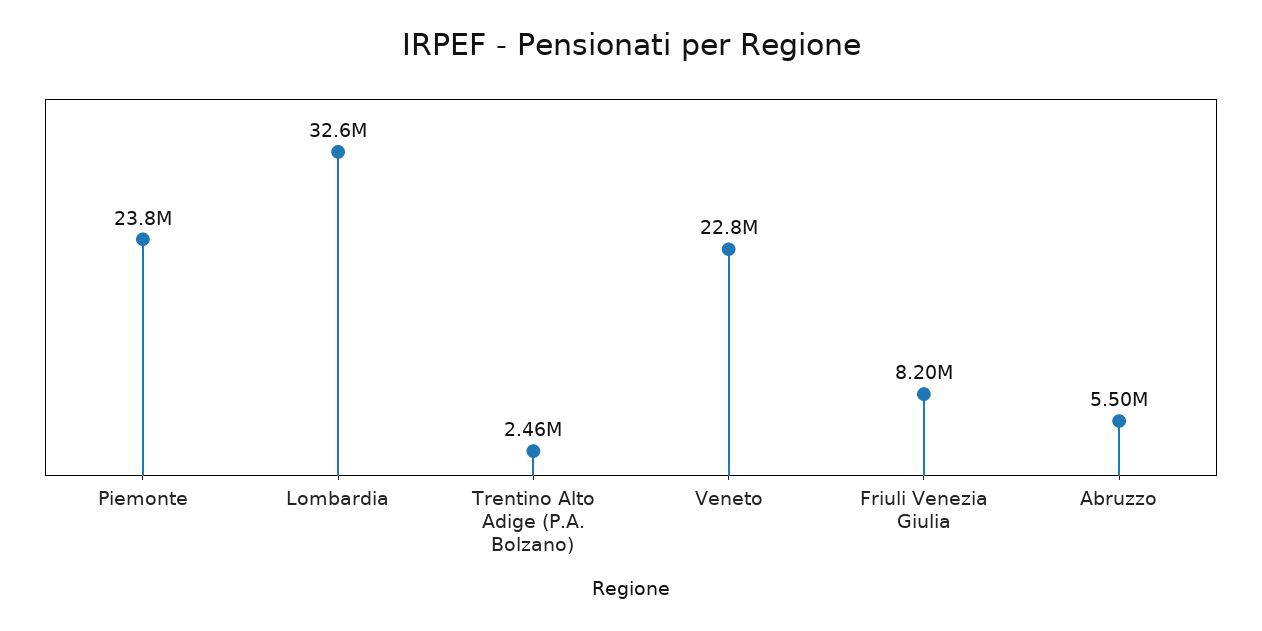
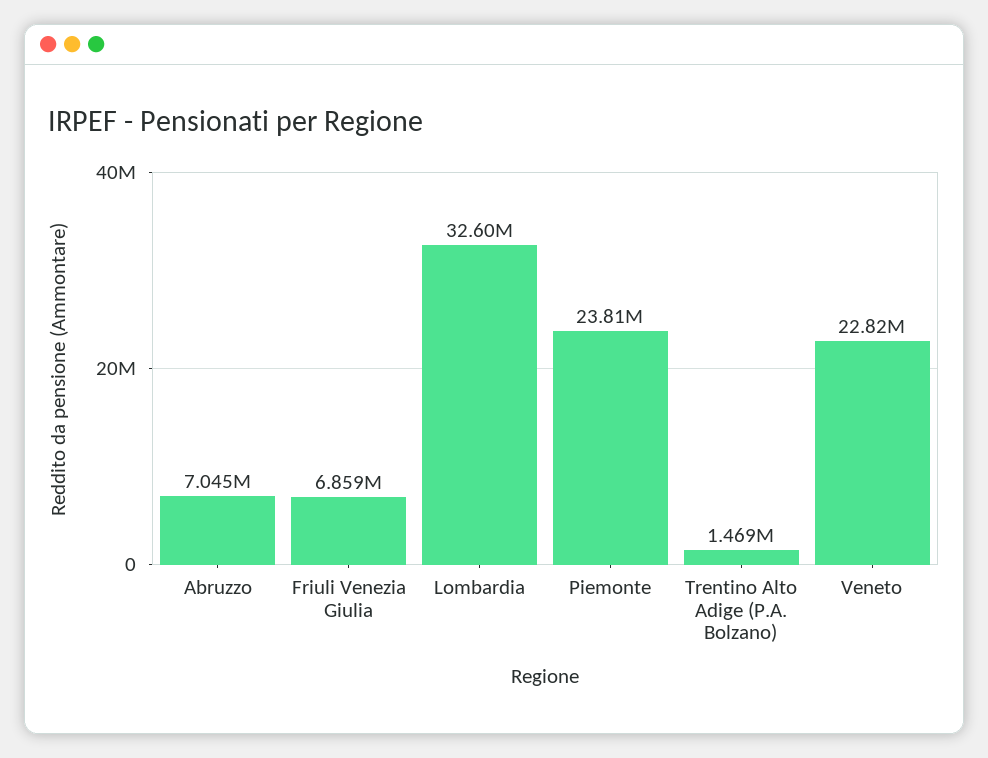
Trentino Alto Adige (P.A. Bolzano): 2460000 -> 1469000
Friuli Venezia Giulia: 8200000 -> 6859000
Abruzzo: 5500000 -> 7045000

